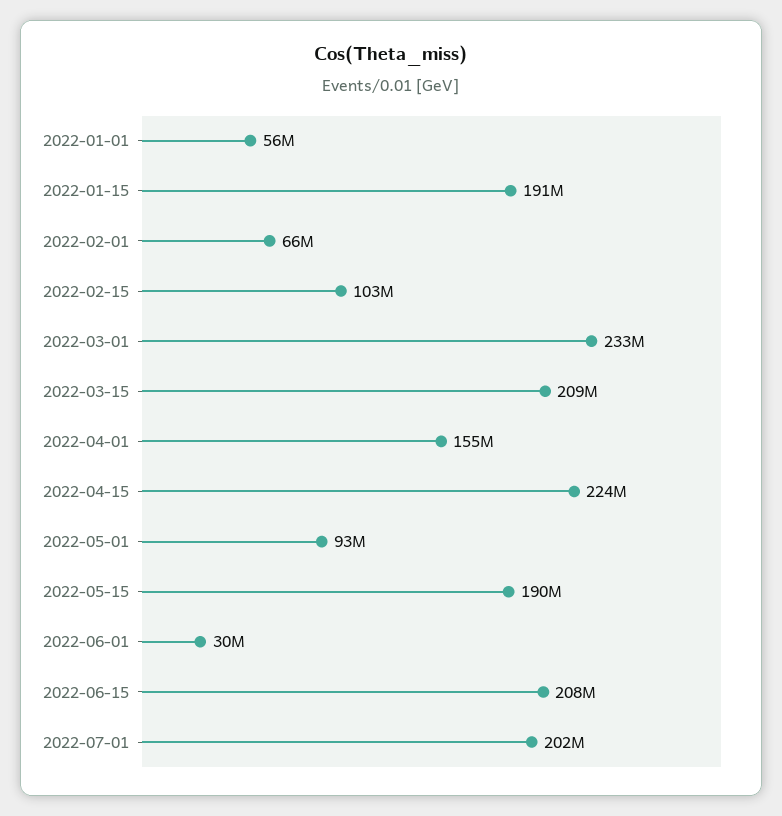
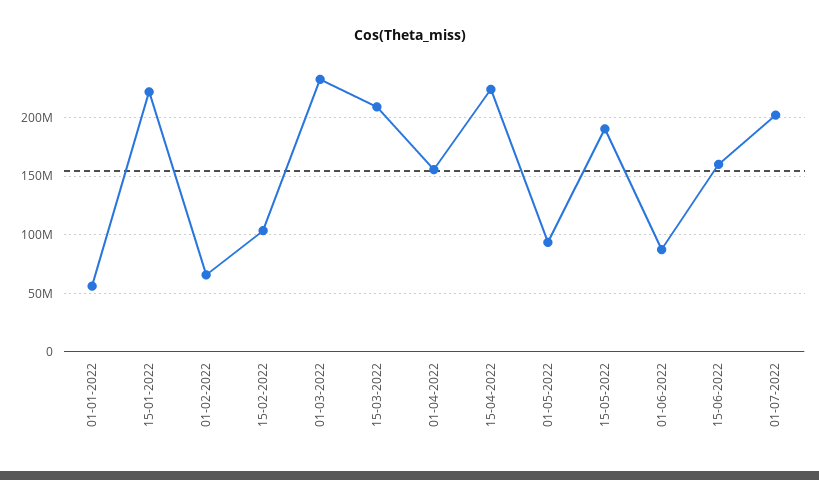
2022-01-15: 191000000 -> 220000000
2022-06-01: 30000000 -> 90000000
2022-06-15: 208000000 -> 160000000

